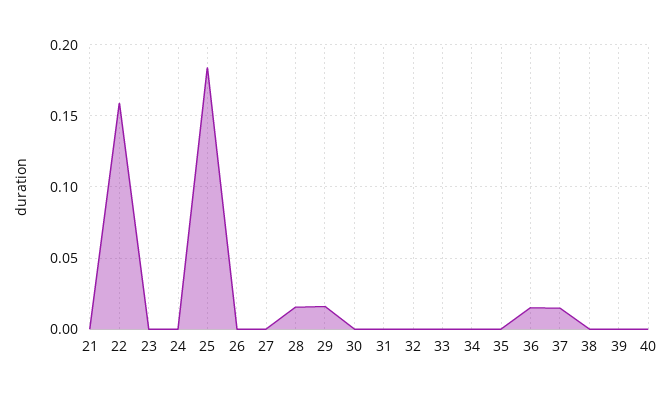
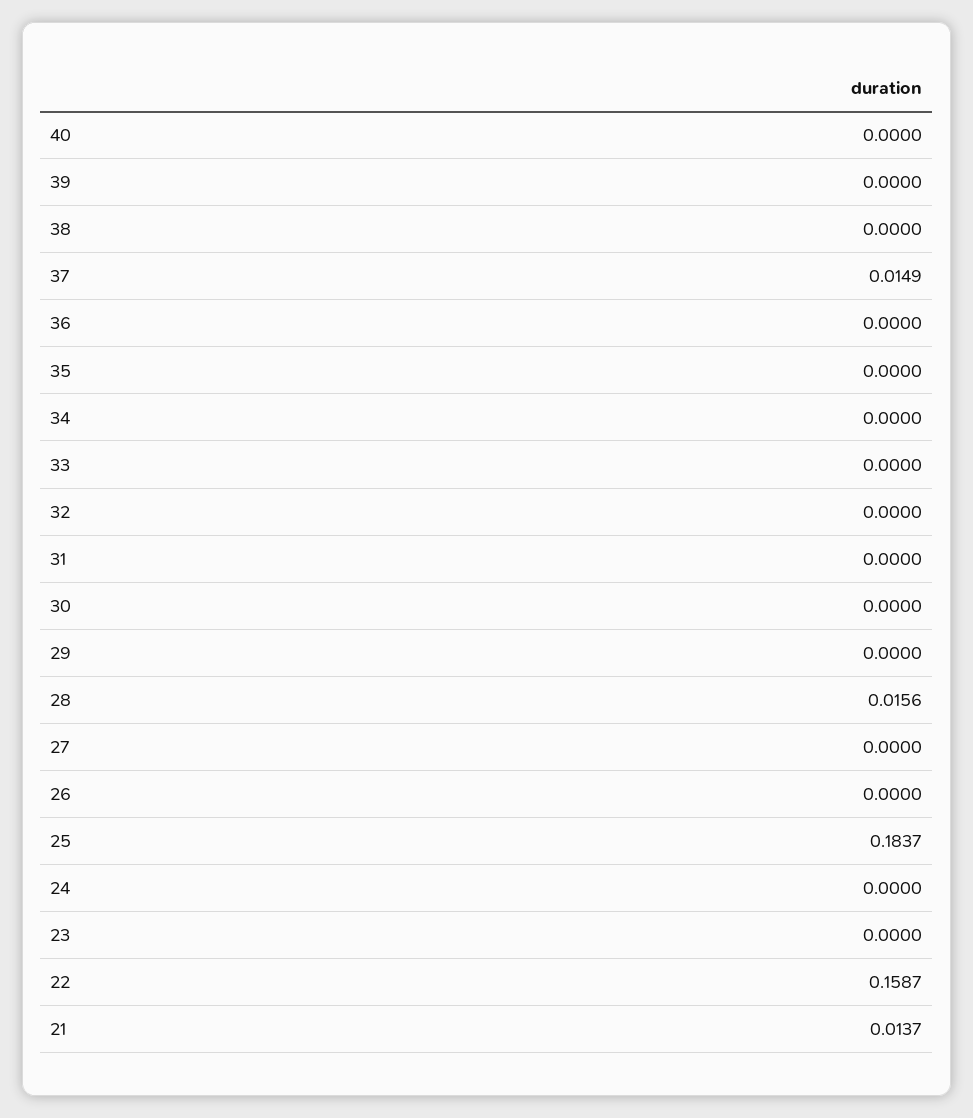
21: 0 -> 0.0137
29: 0.015 -> 0
36: 0.015 -> 0

